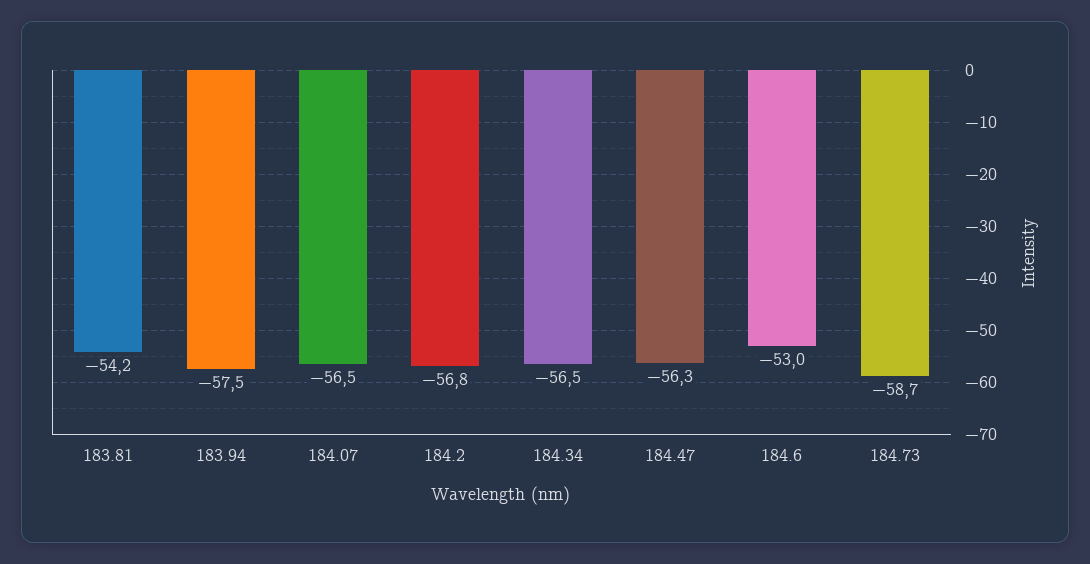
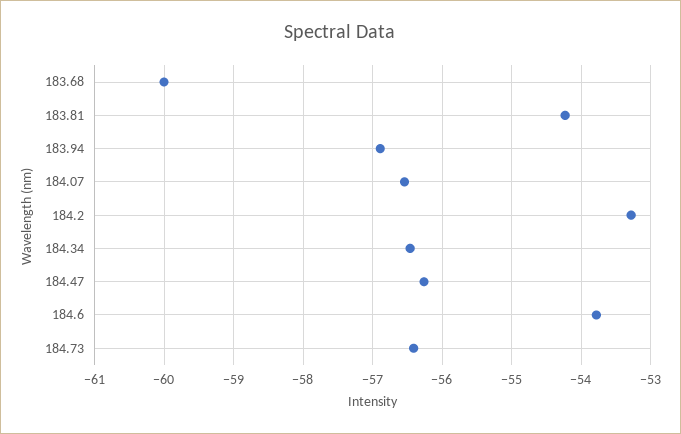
183.94: -57.5 -> -56.9
184.2: -56.8 -> -53.3
184.6: -53 -> -53.8
184.73: -58.7 -> -56.4
183.68: none -> -60

